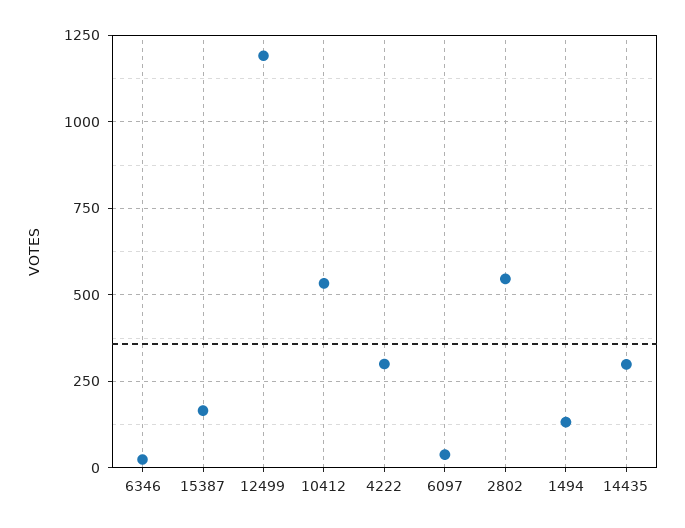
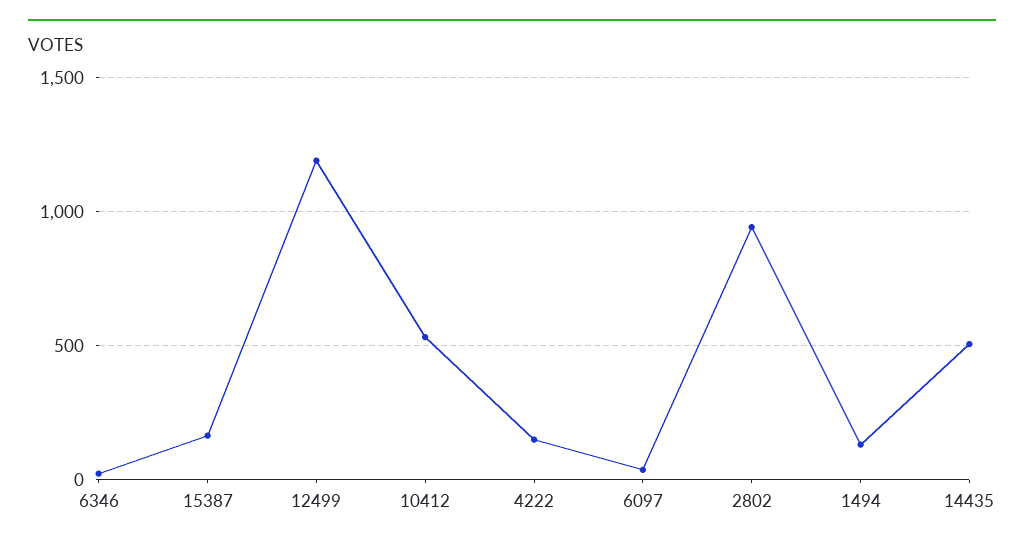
4222: 300 -> 150
2802: 550 -> 950
14435: 300 -> 500

